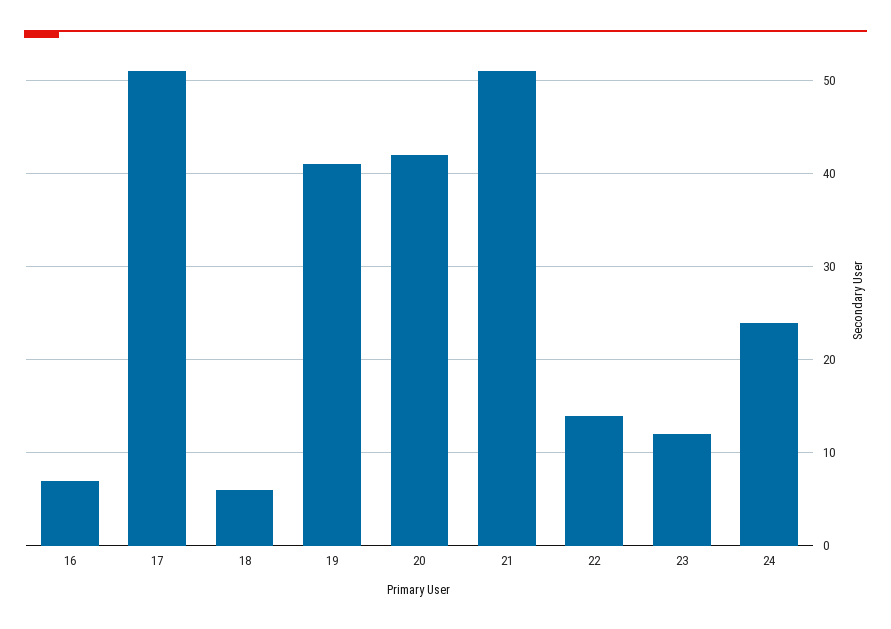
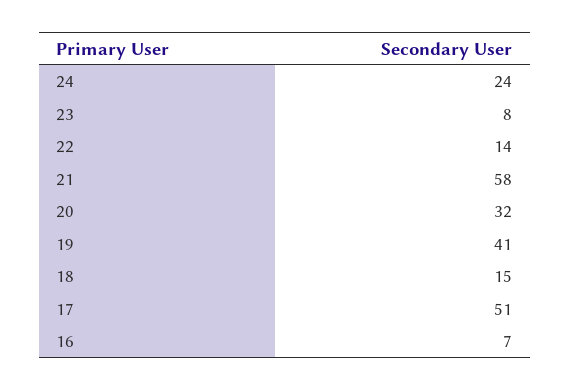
18: 6 -> 15
20: 42 -> 32
21: 51 -> 58
23: 12 -> 8

